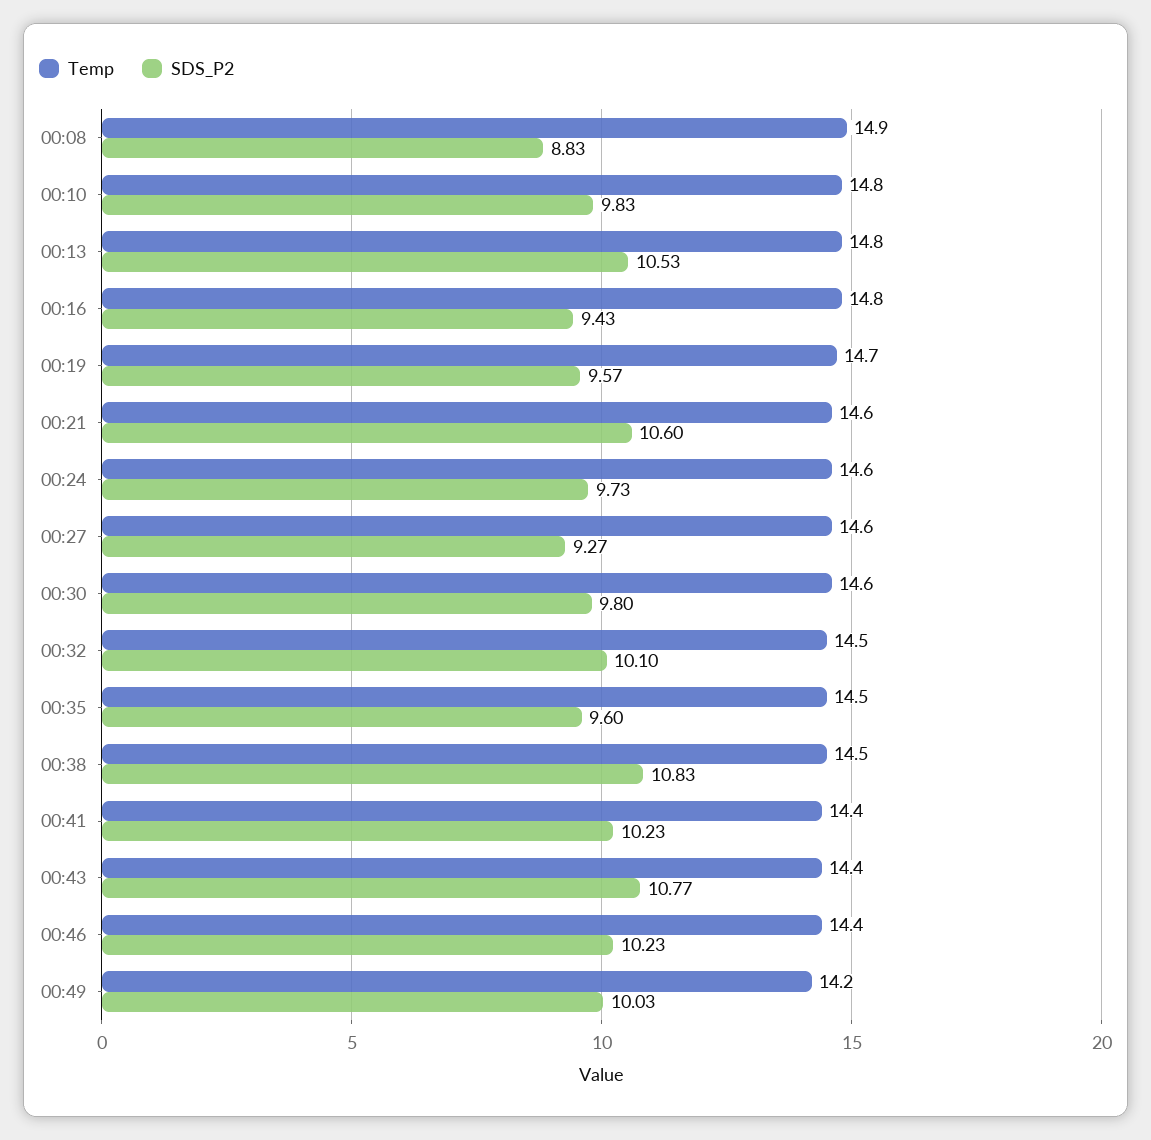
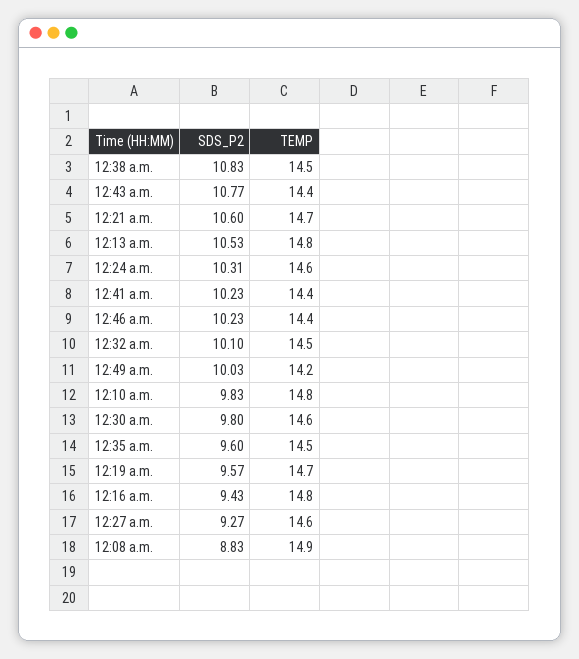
Temp, 00:21: 14.6 -> 14.7
SDS_P2, 00:24: 9.73 -> 10.31

